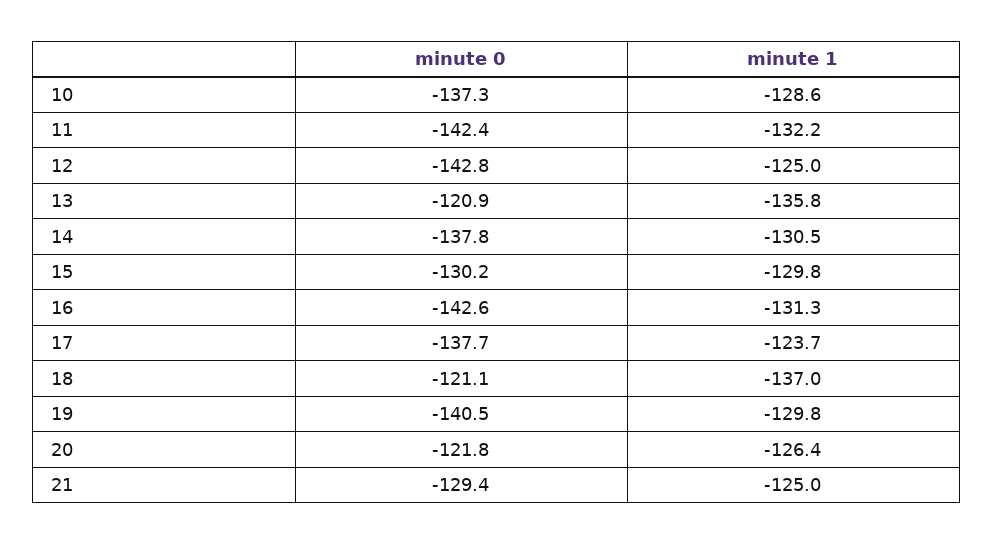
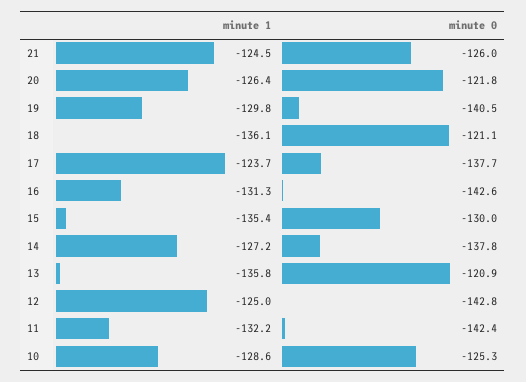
minute 0, 10: -137.3 -> -125.3
minute 1, 14: -130.5 -> -127.2
minute 0, 15: -130.2 -> -130
minute 1, 15: -129.8 -> -135.4
minute 1, 18: -137 -> -136.1
minute 0, 21: -129.4 -> -126
minute 1, 21: -125 -> -124.5

